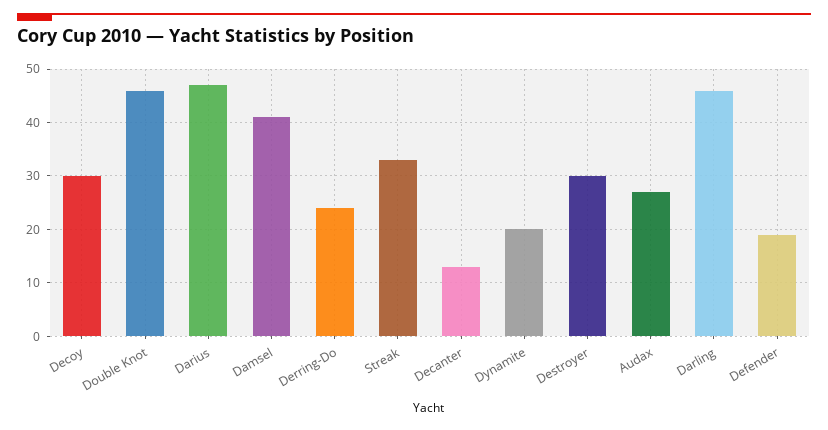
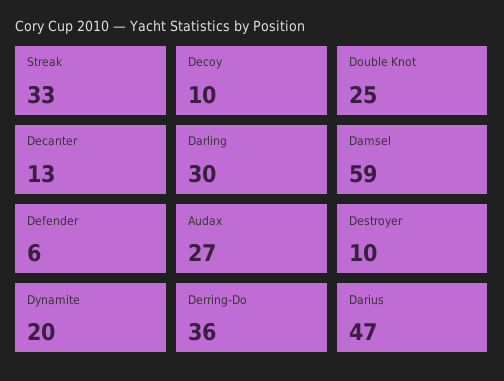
Decoy: 30 -> 10
Double Knot: 45 -> 25
Damsel: 40 -> 59
Derring-Do: 25 -> 36
Destroyer: 30 -> 10
Darling: 45 -> 30
Defender: 20 -> 6

